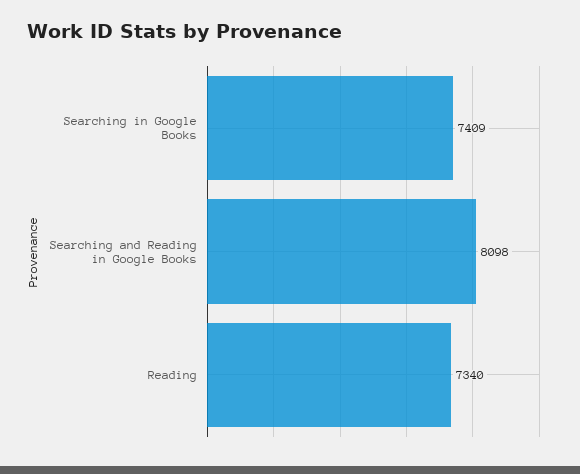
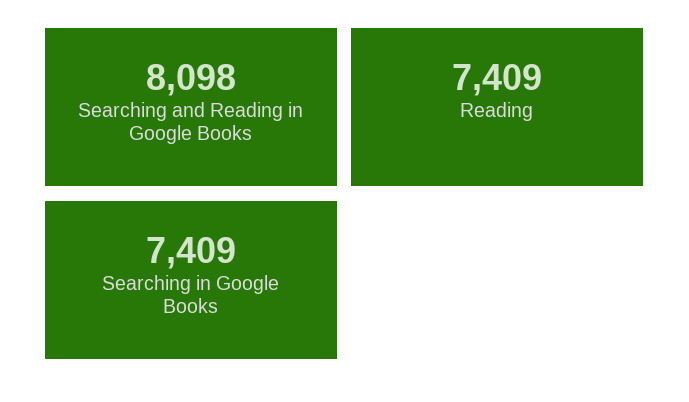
Reading: 7340 -> 7409

